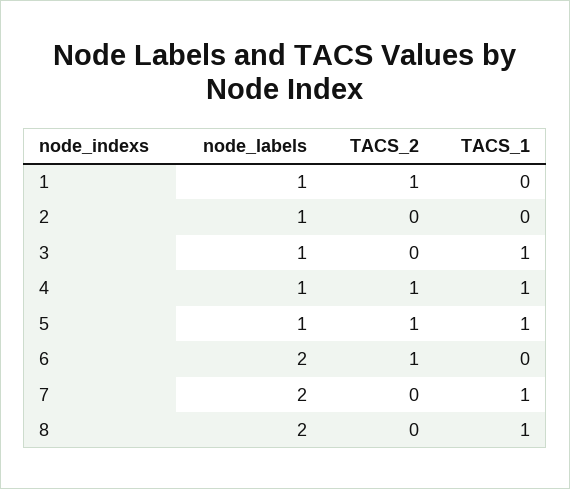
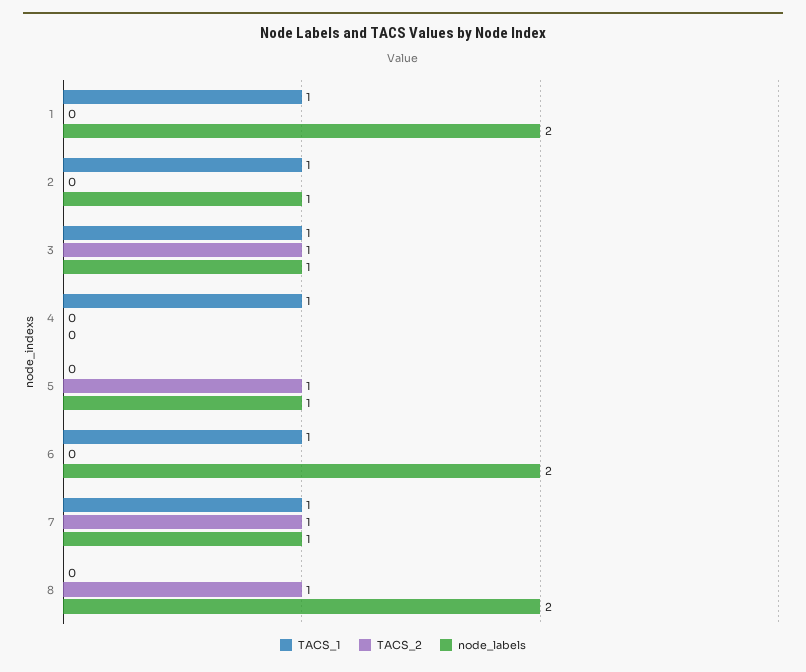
node_labels, 1: 1 -> 2
TACS_2, 1: 1 -> 0
TACS_1, 1: 0 -> 1
TACS_1, 2: 0 -> 1
TACS_2, 3: 0 -> 1
node_labels, 4: 1 -> 0
TACS_2, 4: 1 -> 0
TACS_1, 5: 1 -> 0
TACS_2, 6: 1 -> 0
TACS_1, 6: 0 -> 1
node_labels, 7: 2 -> 1
TACS_2, 7: 0 -> 1
TACS_2, 8: 0 -> 1
TACS_1, 8: 1 -> 0

